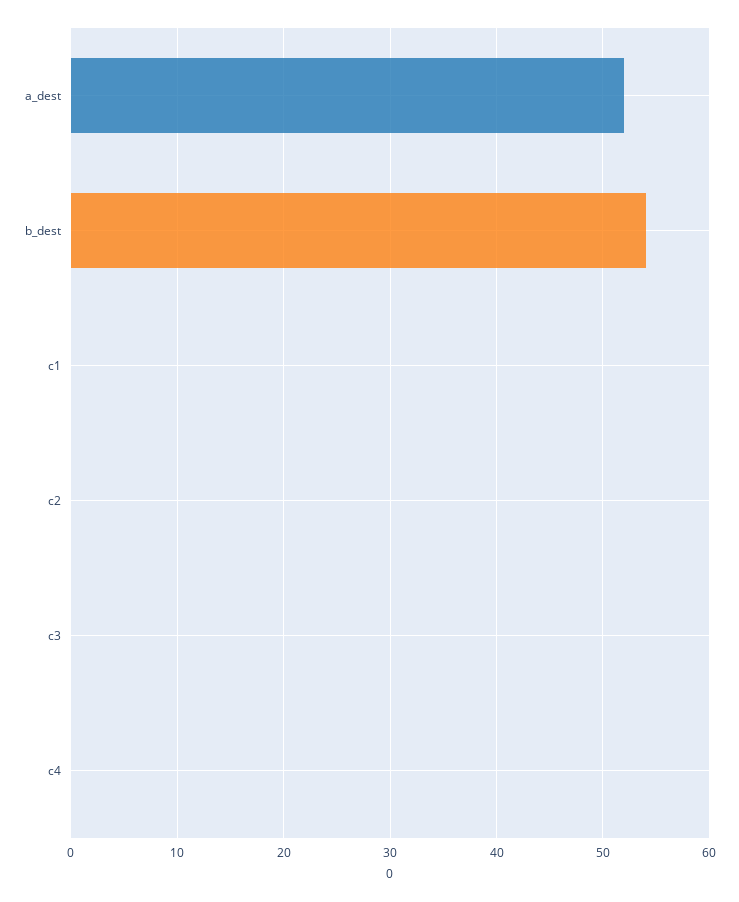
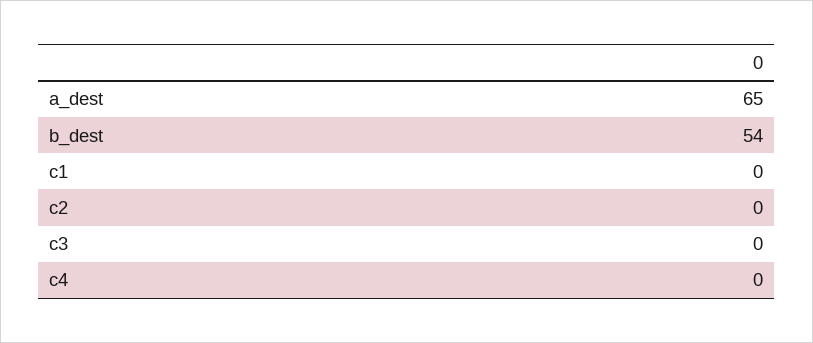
a_dest: 52 -> 65

